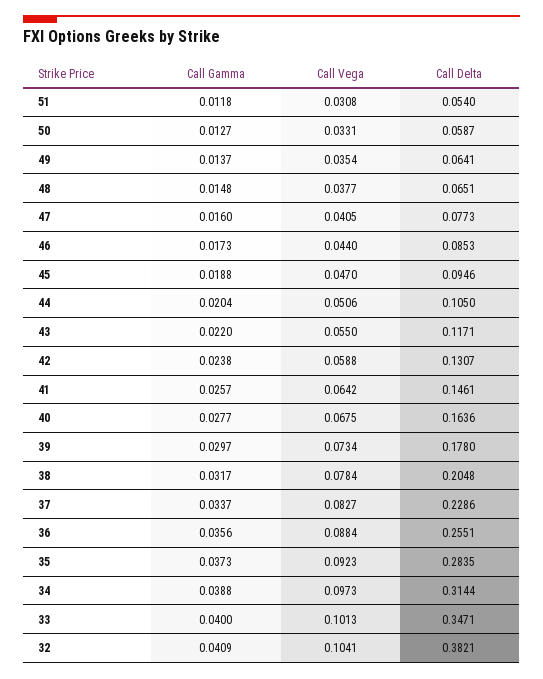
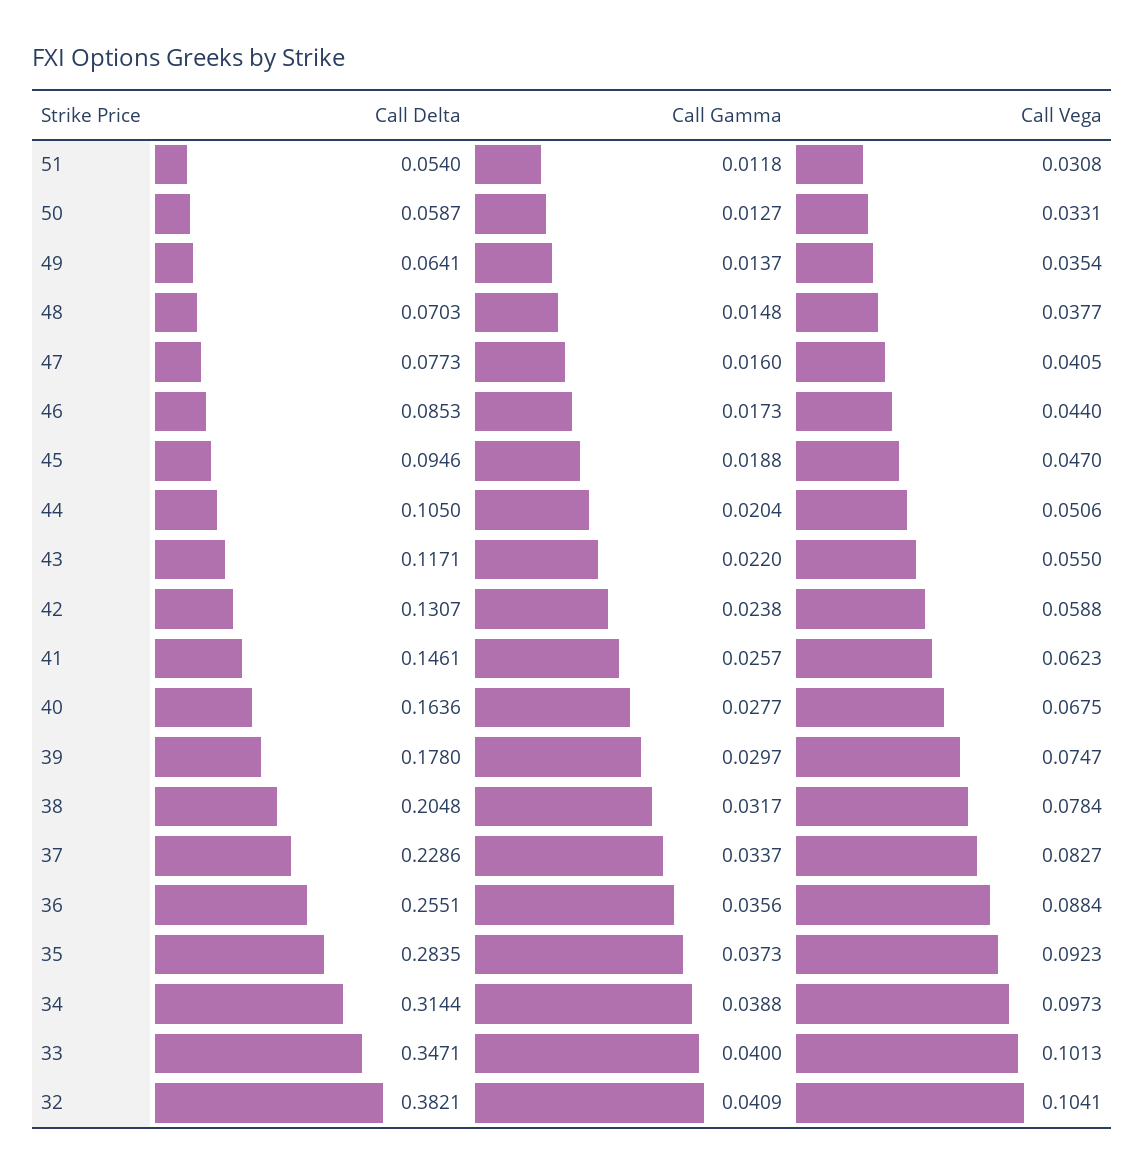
Call Delta, 48: 0.0651 -> 0.0703
Call Vega, 41: 0.0642 -> 0.0623
Call Vega, 39: 0.0734 -> 0.0747

